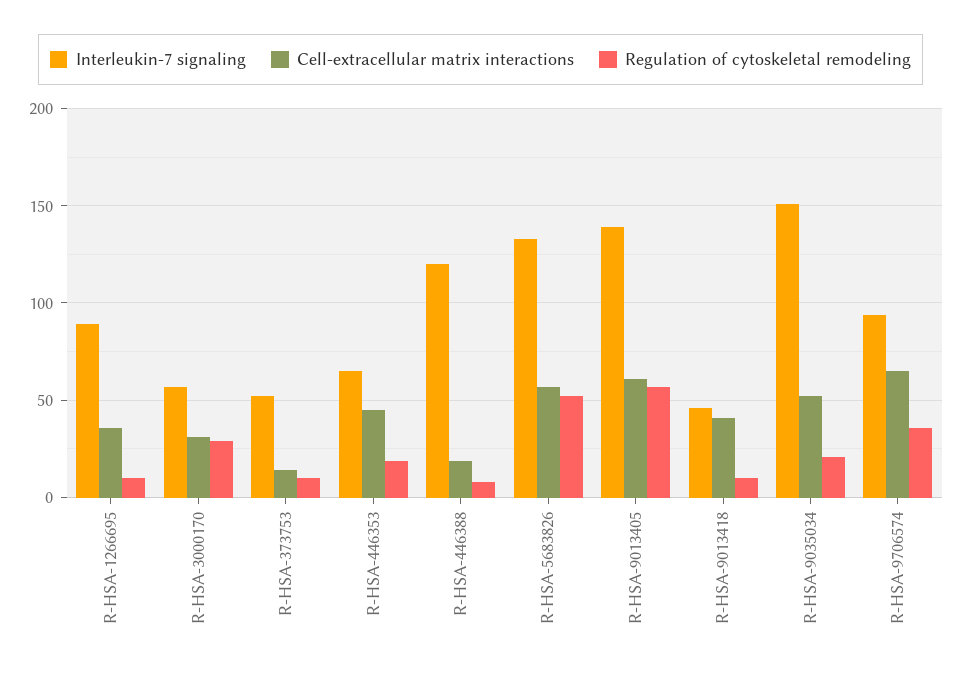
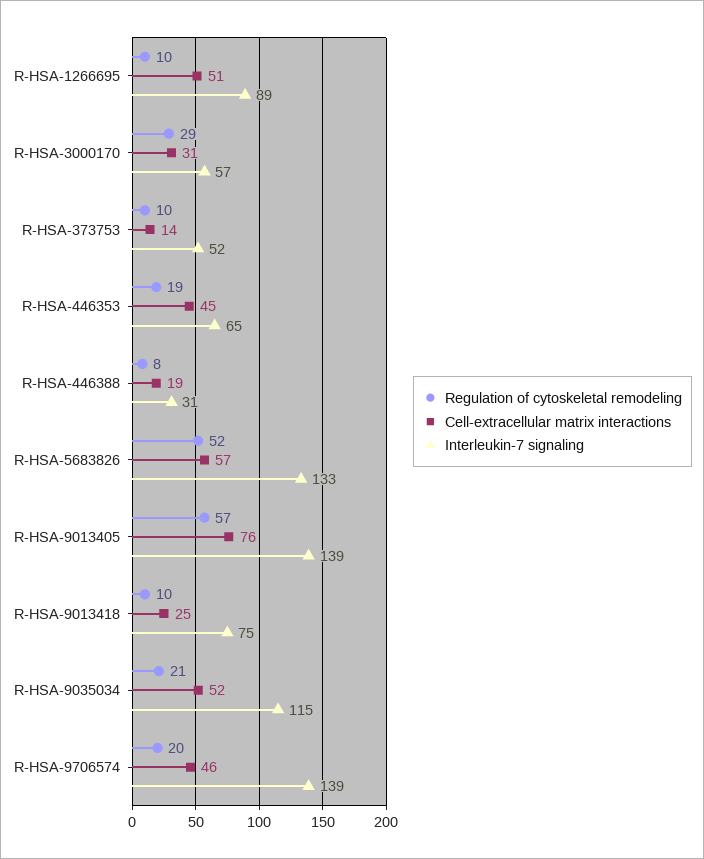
Cell-extracellular matrix interactions, R-HSA-1266695: 35 -> 51
Interleukin-7 signaling, R-HSA-446388: 120 -> 31
Cell-extracellular matrix interactions, R-HSA-9013405: 60 -> 76
Interleukin-7 signaling, R-HSA-9013418: 45 -> 75
Cell-extracellular matrix interactions, R-HSA-9013418: 40 -> 25
Interleukin-7 signaling, R-HSA-9035034: 150 -> 115
Interleukin-7 signaling, R-HSA-9706574: 95 -> 139
Cell-extracellular matrix interactions, R-HSA-9706574: 65 -> 46
Regulation of cytoskeletal remodeling, R-HSA-9706574: 35 -> 20

